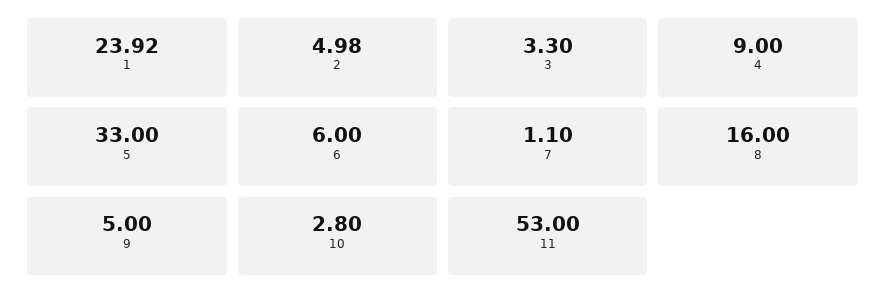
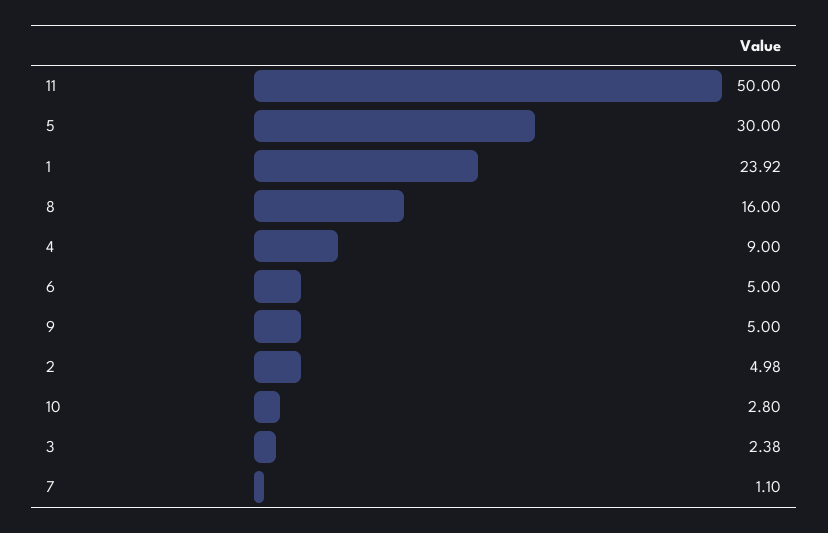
3: 3.3 -> 2.38
5: 33 -> 30
6: 6 -> 5
11: 53 -> 50

